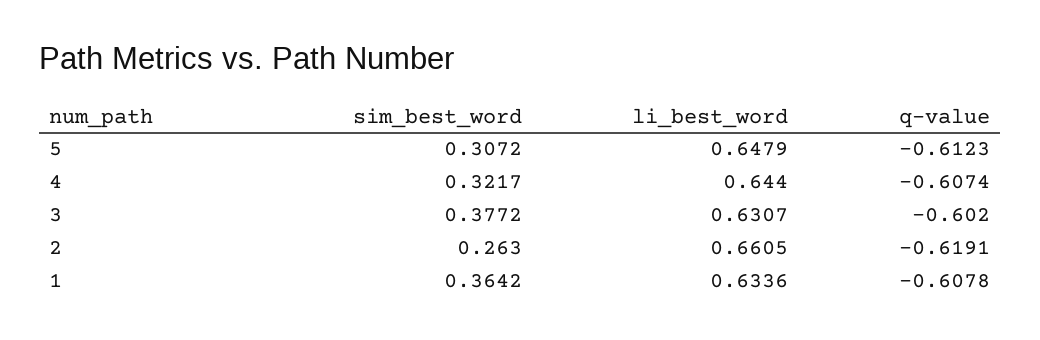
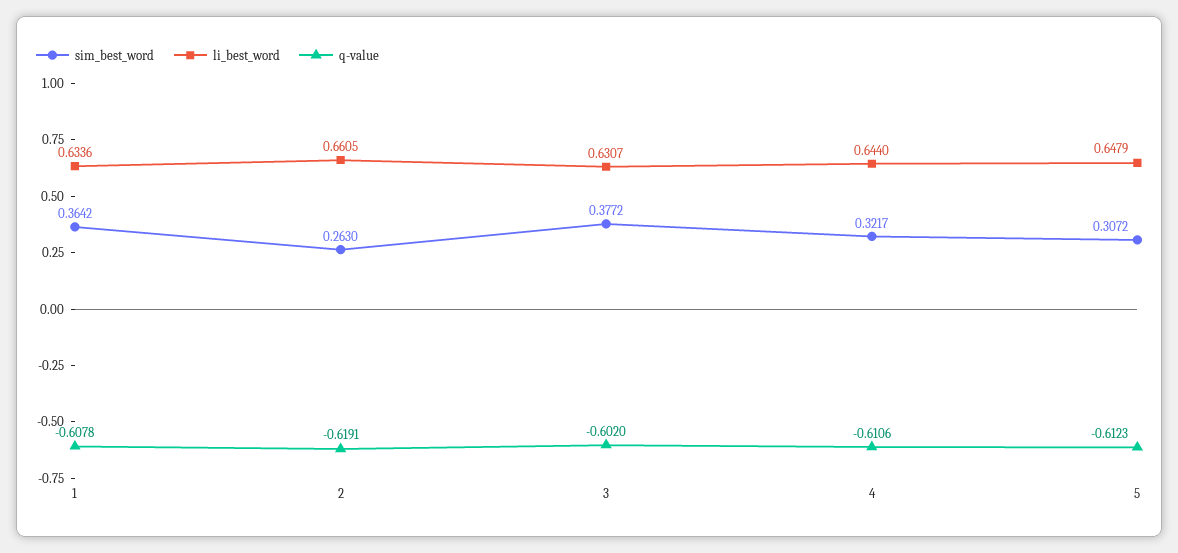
q-value, 4: -0.6074 -> -0.6106

